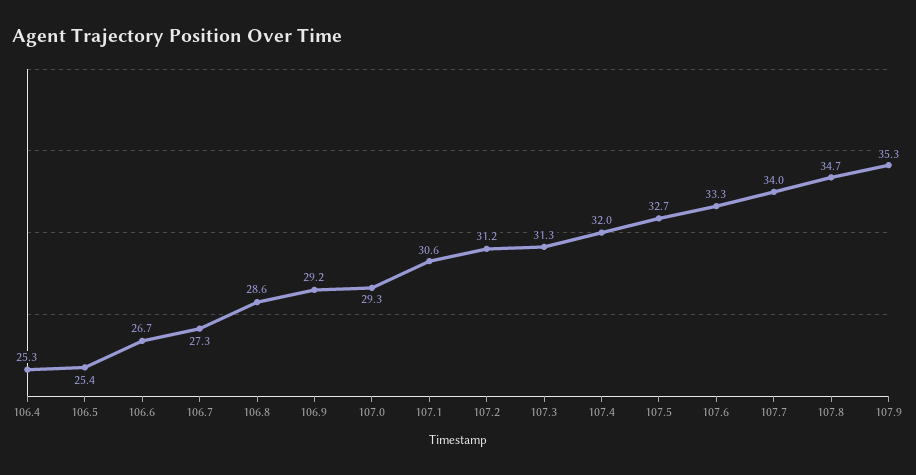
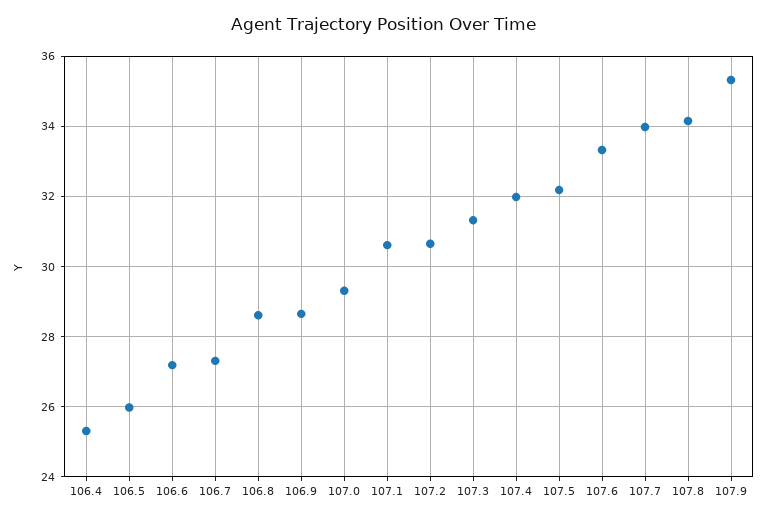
106.5: 25.4 -> 26
106.6: 26.7 -> 27.2
106.9: 29.2 -> 28.6
107.2: 31.2 -> 30.6
107.5: 32.7 -> 32.2
107.8: 34.7 -> 34.2

